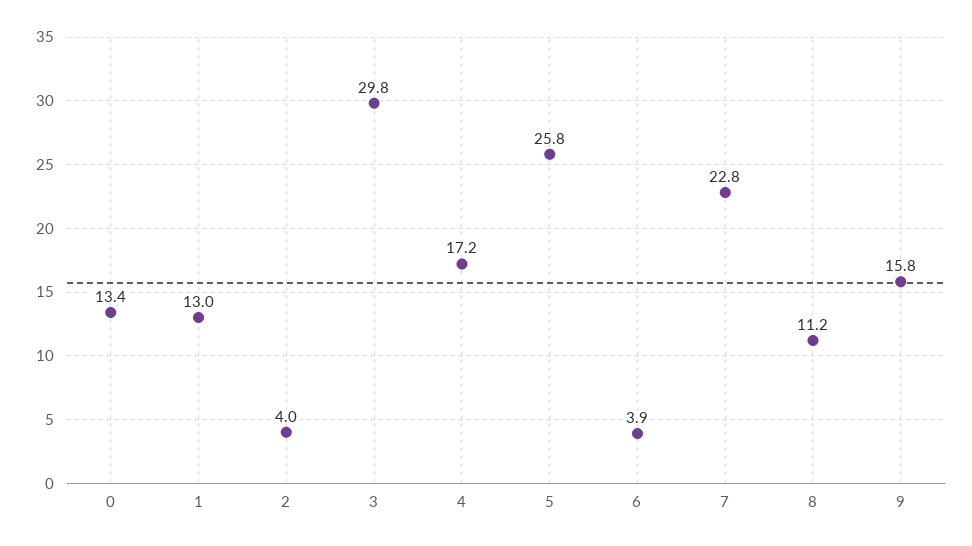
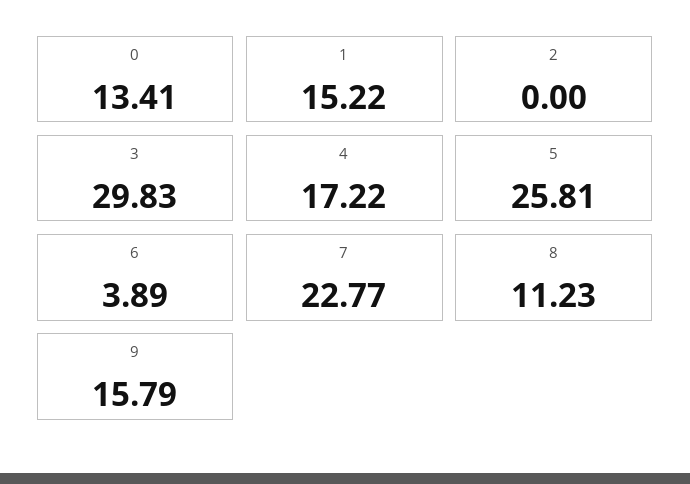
1: 13 -> 15.22
2: 4 -> 0

